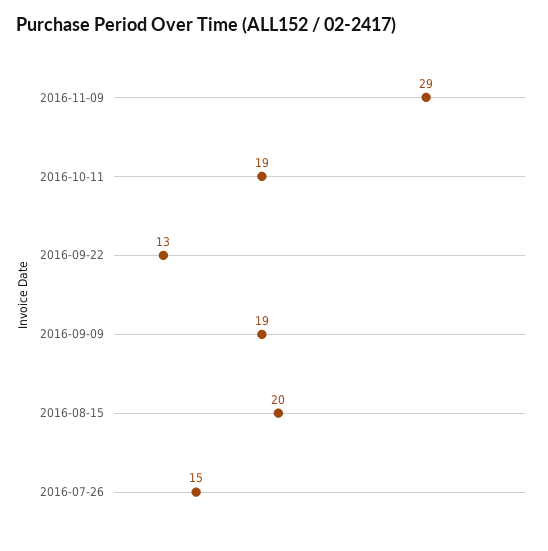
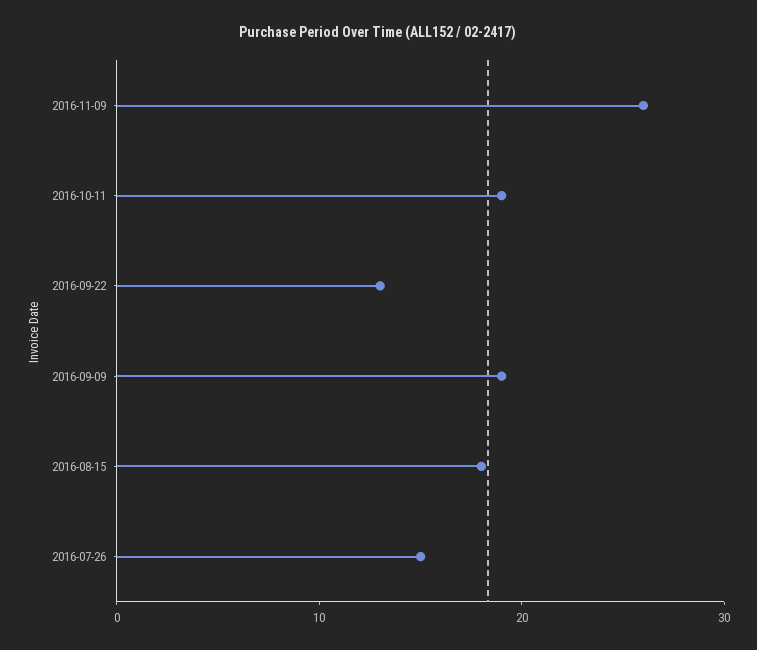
2016-11-09: 29 -> 26
2016-08-15: 20 -> 18

